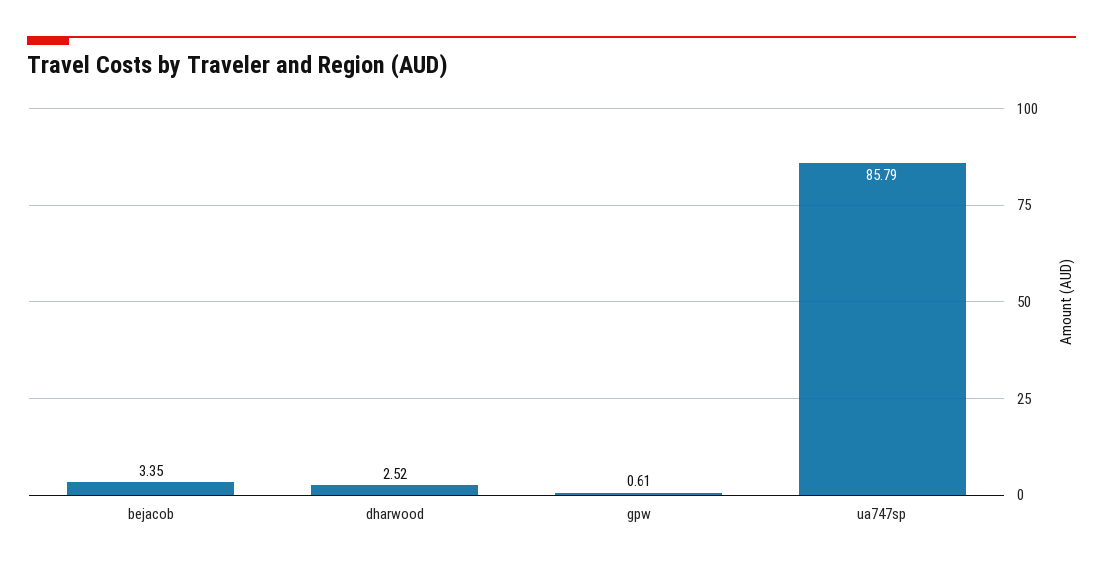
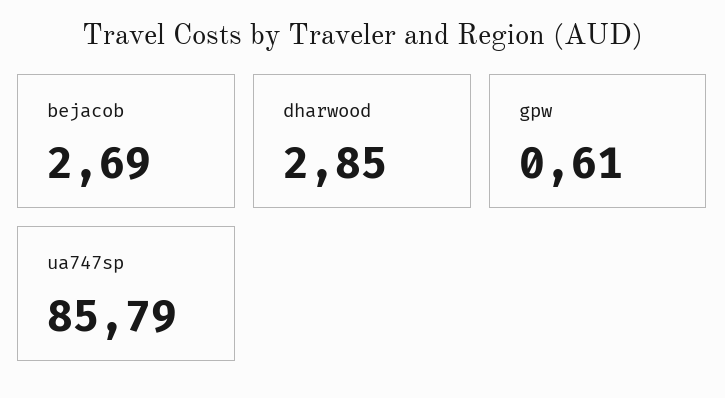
bejacob: 3.35 -> 2.69
dharwood: 2.52 -> 2.85

